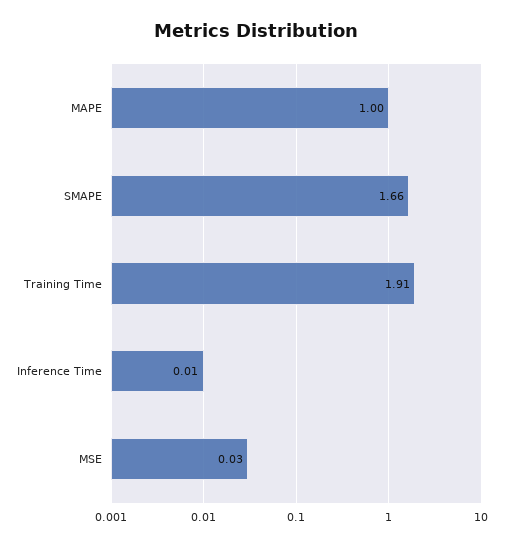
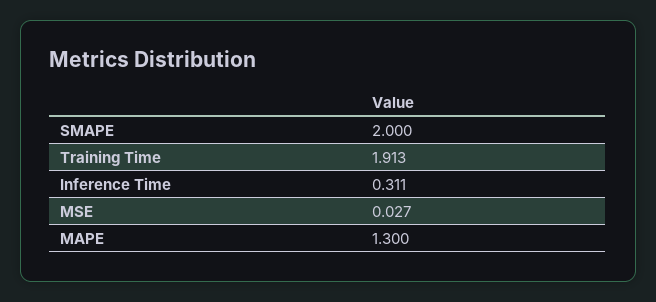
MAPE: 1 -> 1.3
SMAPE: 1.66 -> 2
Inference Time: 0.01 -> 0.311

